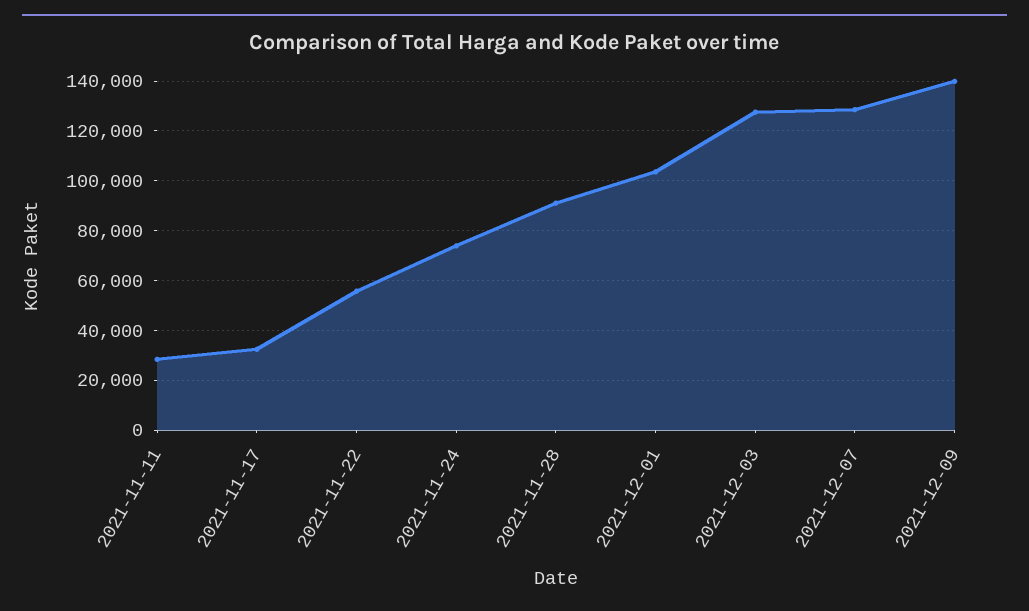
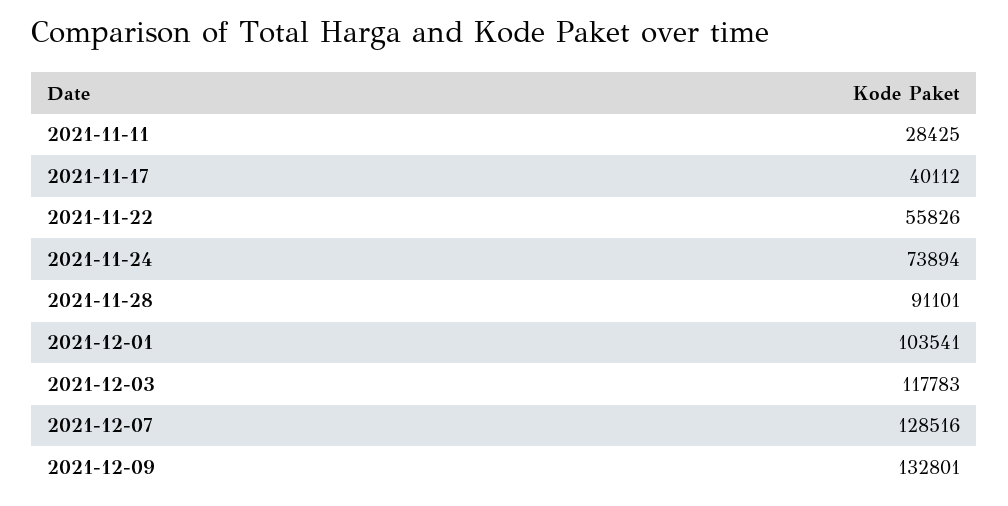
2021-11-17: 32500 -> 40112
2021-12-03: 127500 -> 117783
2021-12-09: 140000 -> 132801

